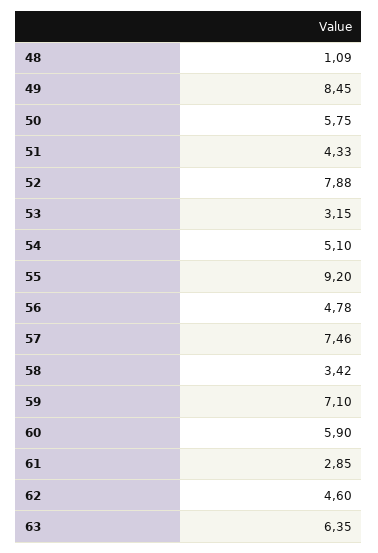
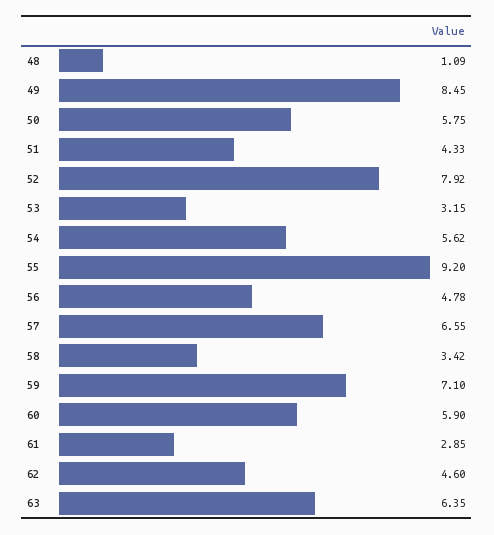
52: 7.88 -> 7.92
54: 5.1 -> 5.62
57: 7.46 -> 6.55

